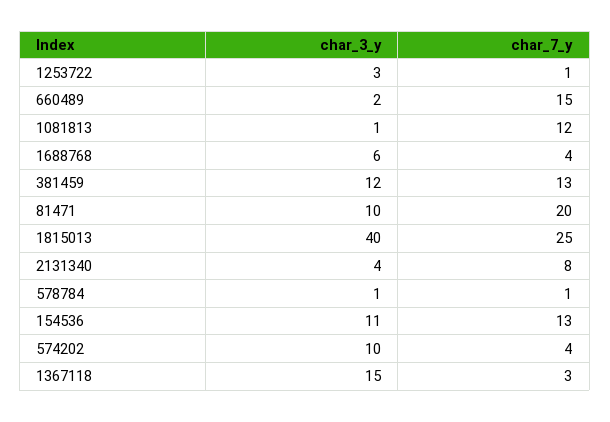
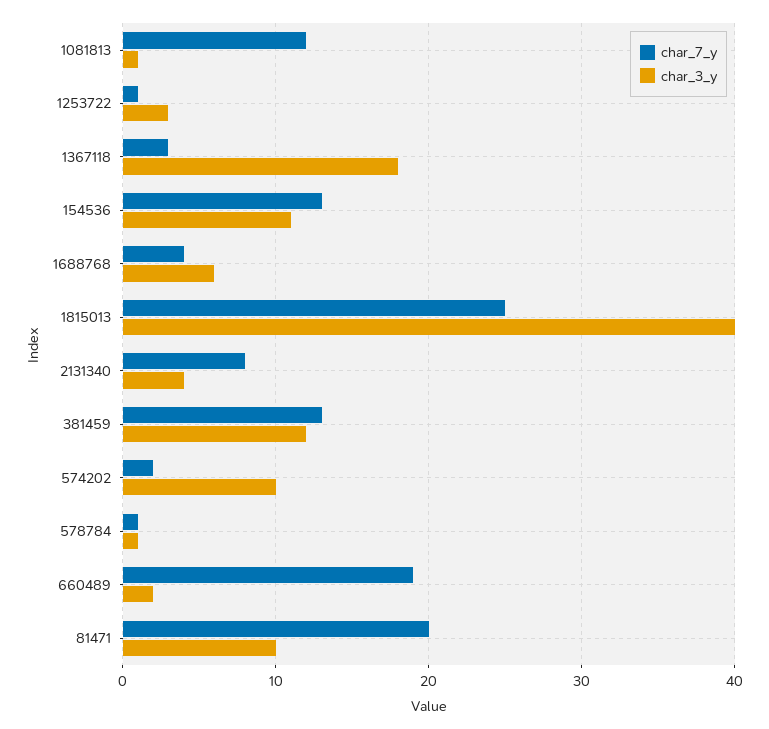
char_7_y, 660489: 15 -> 19
char_7_y, 574202: 4 -> 2
char_3_y, 1367118: 15 -> 18

